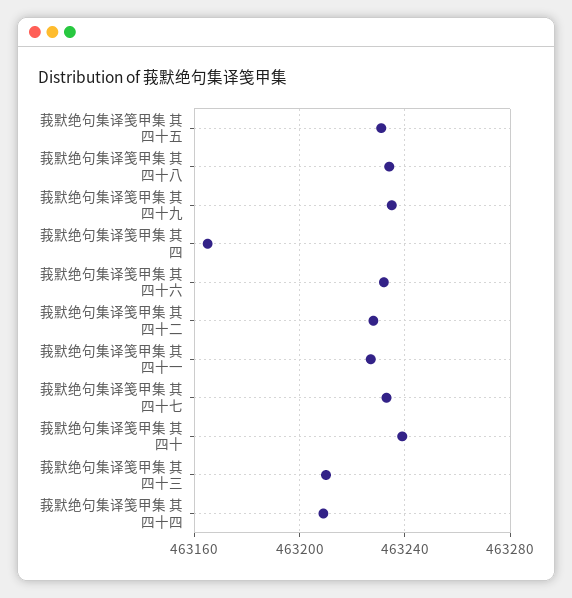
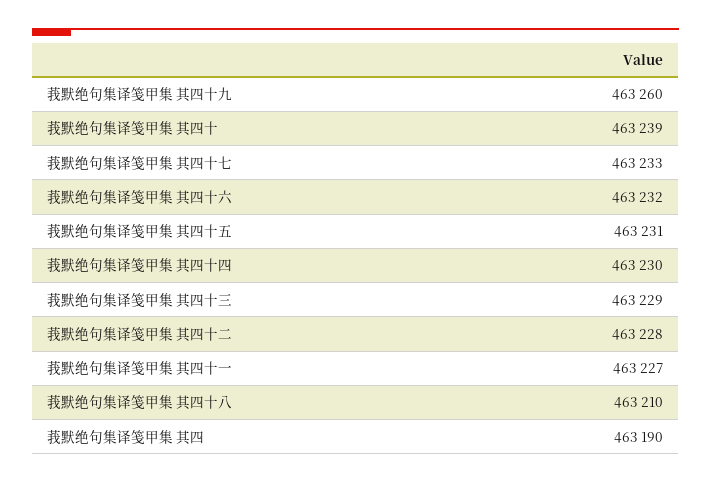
莪默绝句集译笺甲集 其四十八: 463235 -> 463210
莪默绝句集译笺甲集 其四十九: 463235 -> 463260
莪默绝句集译笺甲集 其四: 463165 -> 463190
莪默绝句集译笺甲集 其四十三: 463210 -> 463229
莪默绝句集译笺甲集 其四十四: 463210 -> 463230

